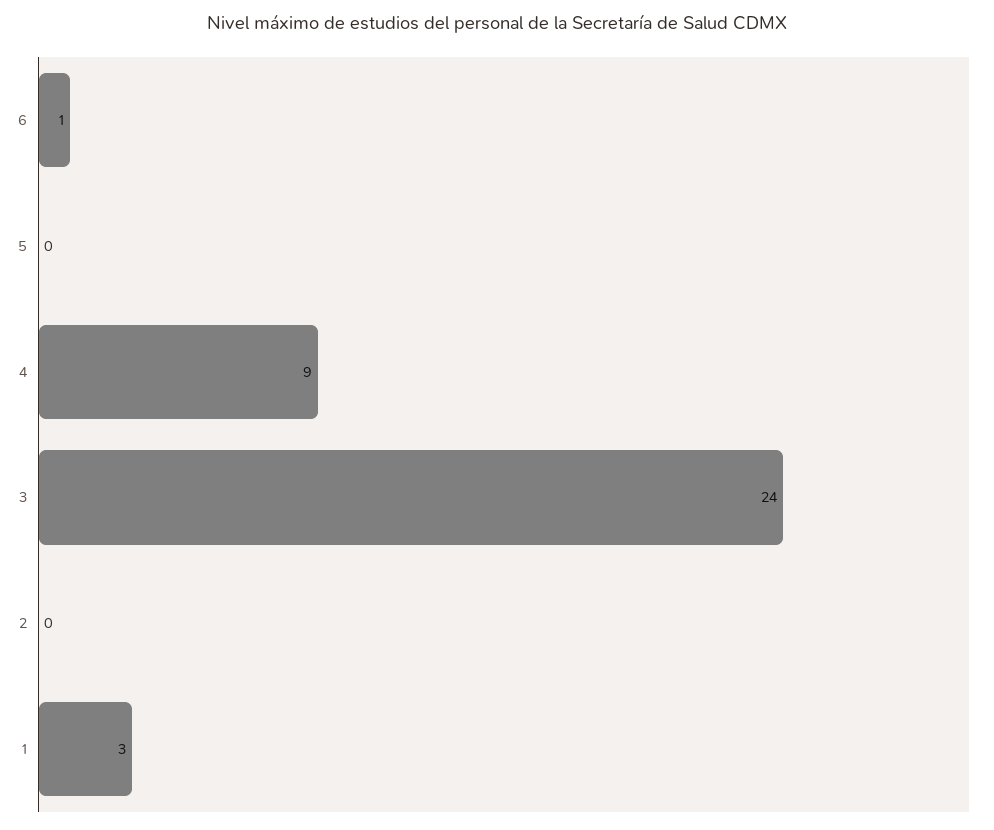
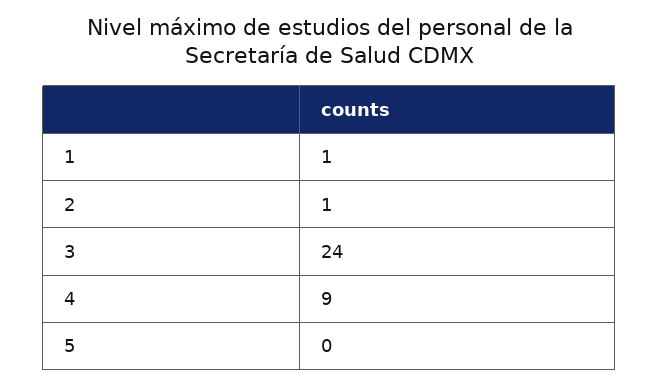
6: 1 -> none
2: 0 -> 1
1: 3 -> 1

